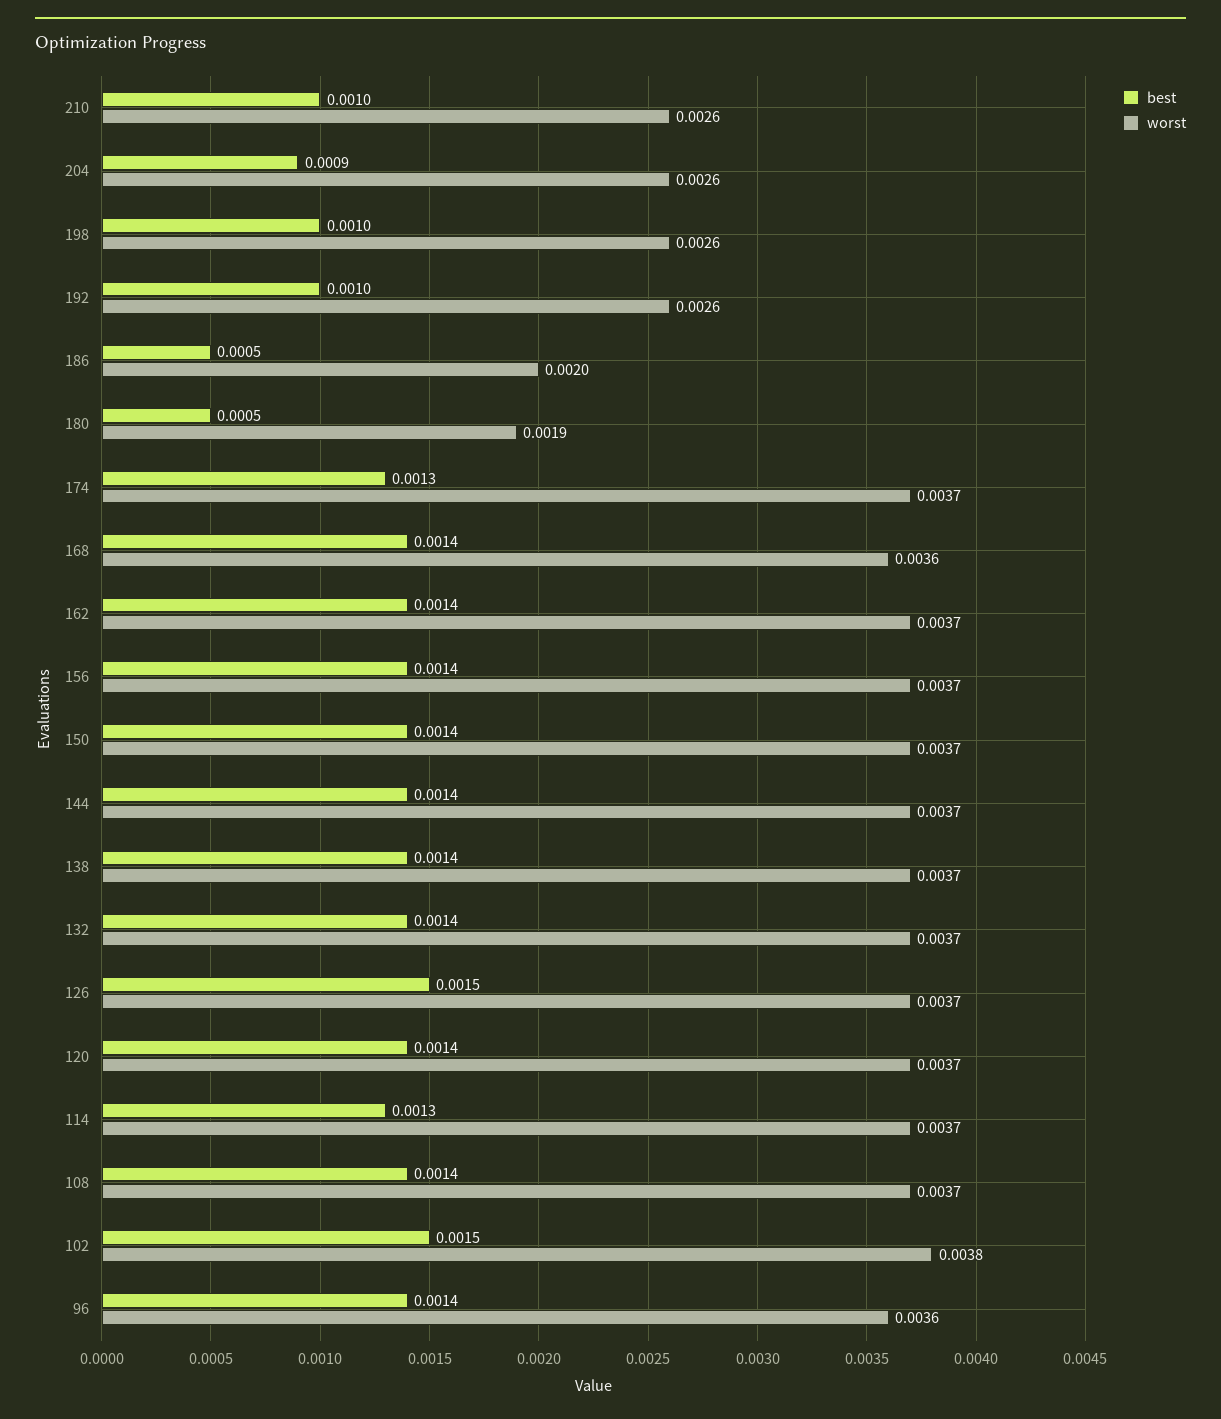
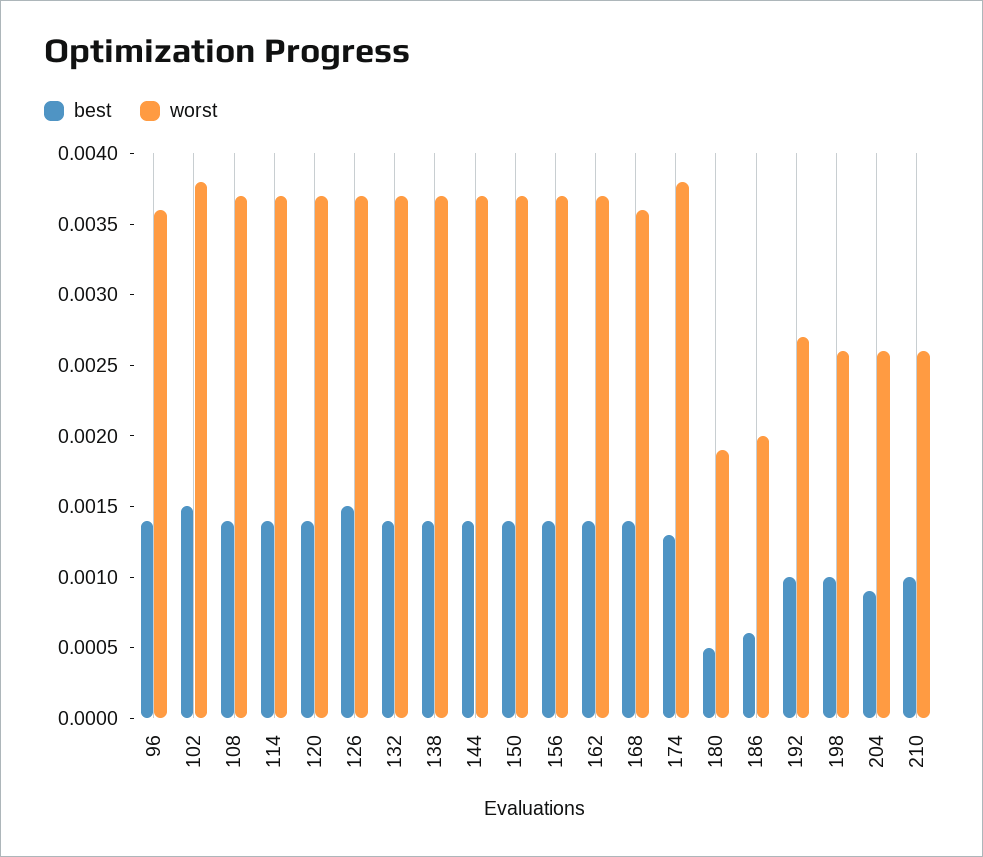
worst, 192: 0.0026 -> 0.0027
best, 186: 0.0005 -> 0.0006
worst, 174: 0.0037 -> 0.0038
best, 114: 0.0013 -> 0.0014

